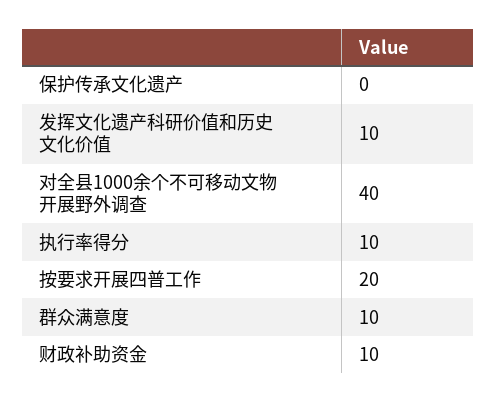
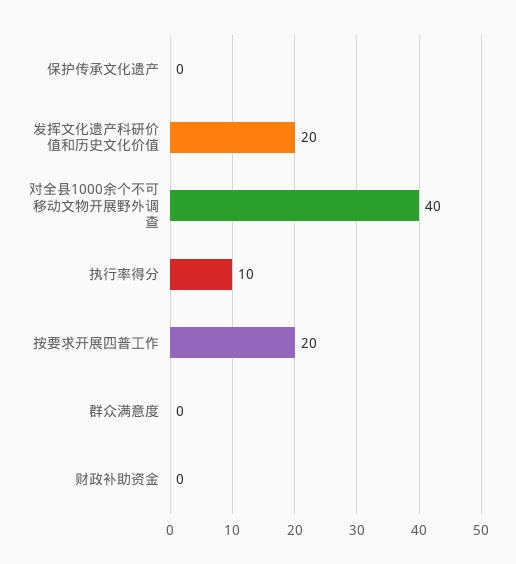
发挥文化遗产科研价值和历史文化价值: 10 -> 20
群众满意度: 10 -> 0
财政补助资金: 10 -> 0

